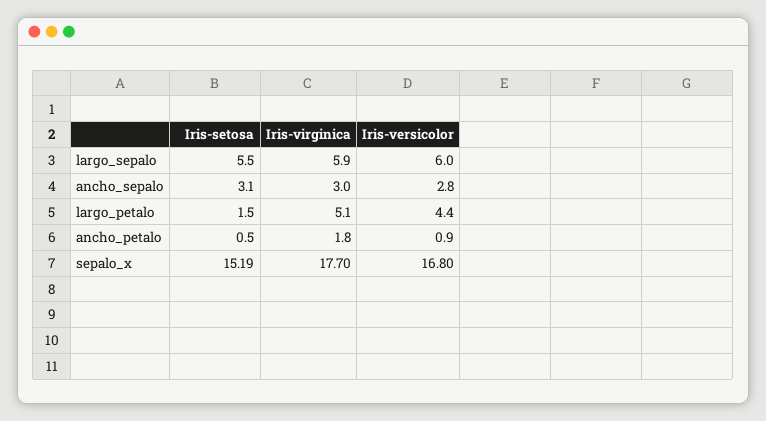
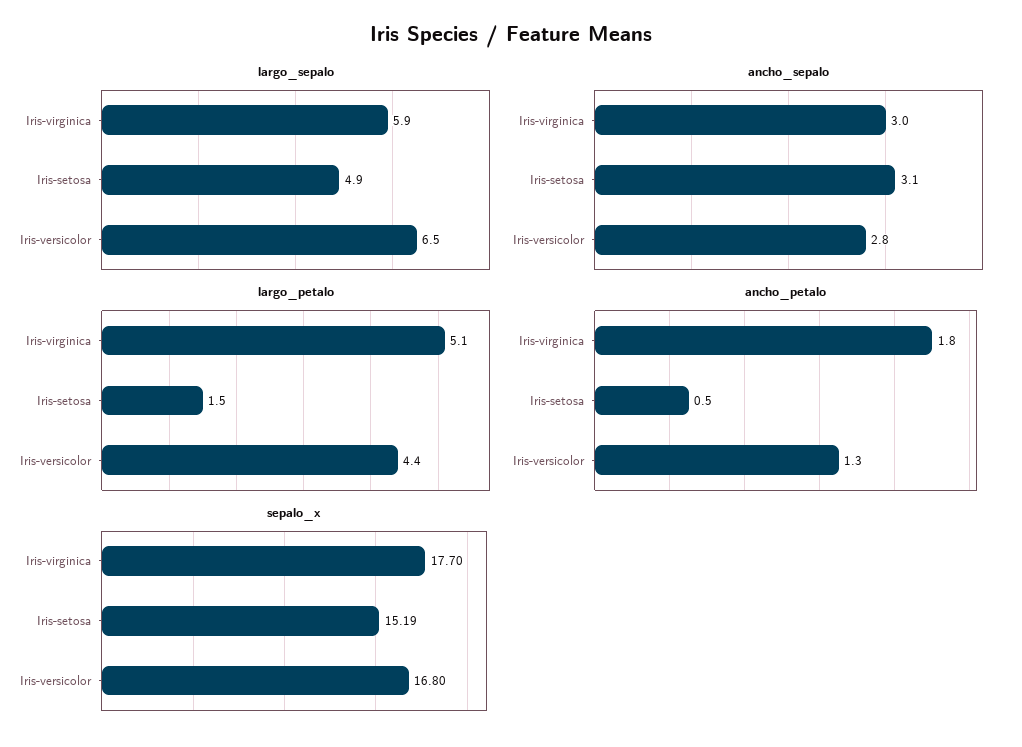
largo_sepalo, Iris-setosa: 5.5 -> 4.9
largo_sepalo, Iris-versicolor: 6 -> 6.5
ancho_petalo, Iris-versicolor: 0.9 -> 1.3

